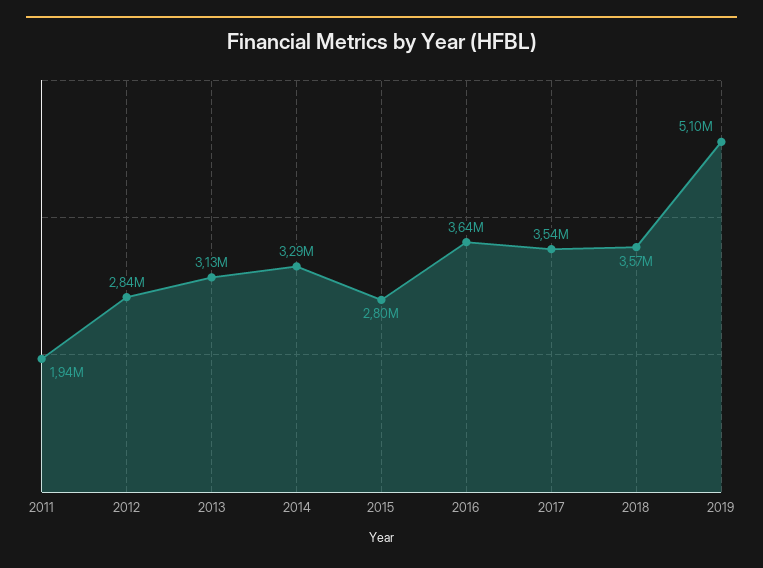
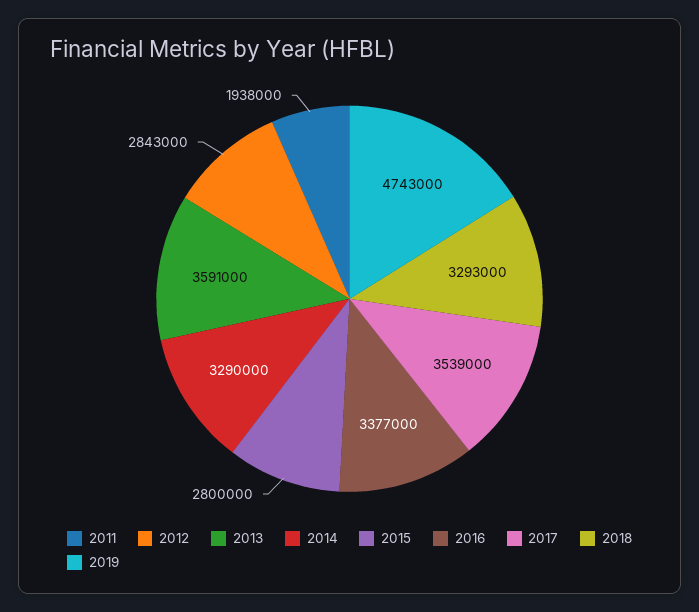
2013: 3130000 -> 3591000
2016: 3640000 -> 3377000
2018: 3570000 -> 3293000
2019: 5100000 -> 4743000

